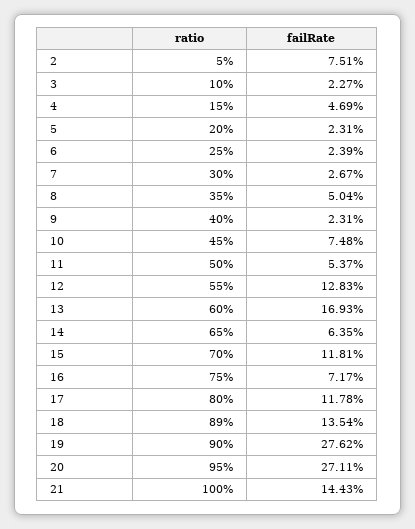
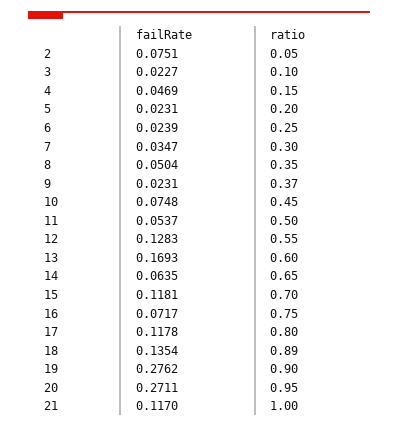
failRate, 7: 0.0267 -> 0.0347
ratio, 9: 0.4 -> 0.37
failRate, 21: 0.1443 -> 0.117

